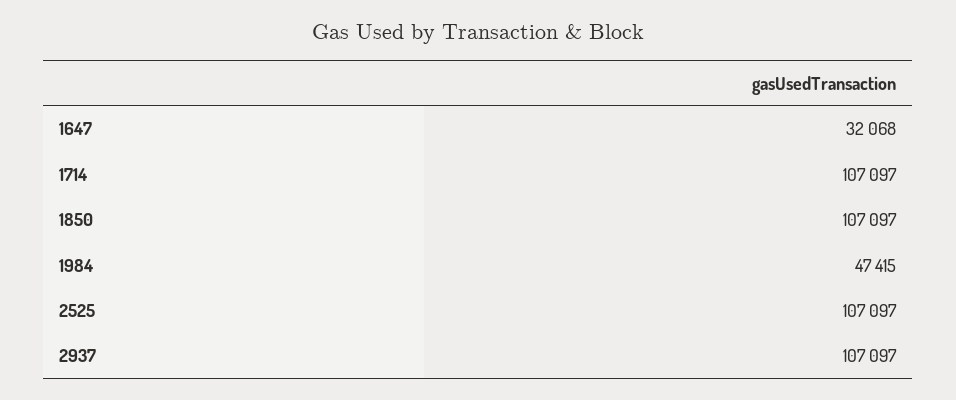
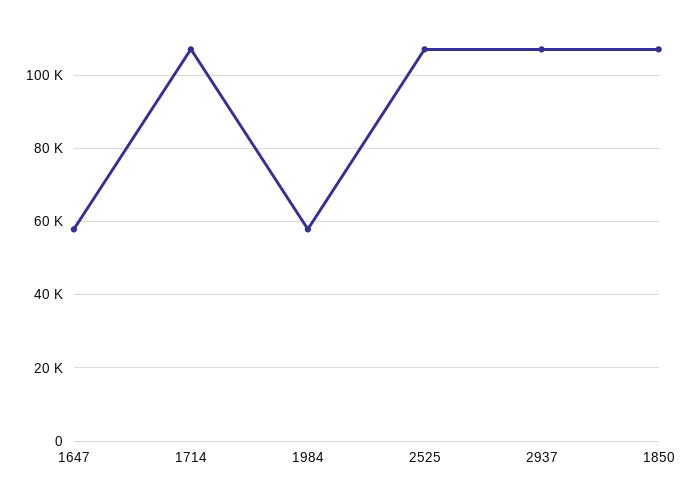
1647: 32068 -> 58000
1984: 47415 -> 58000

